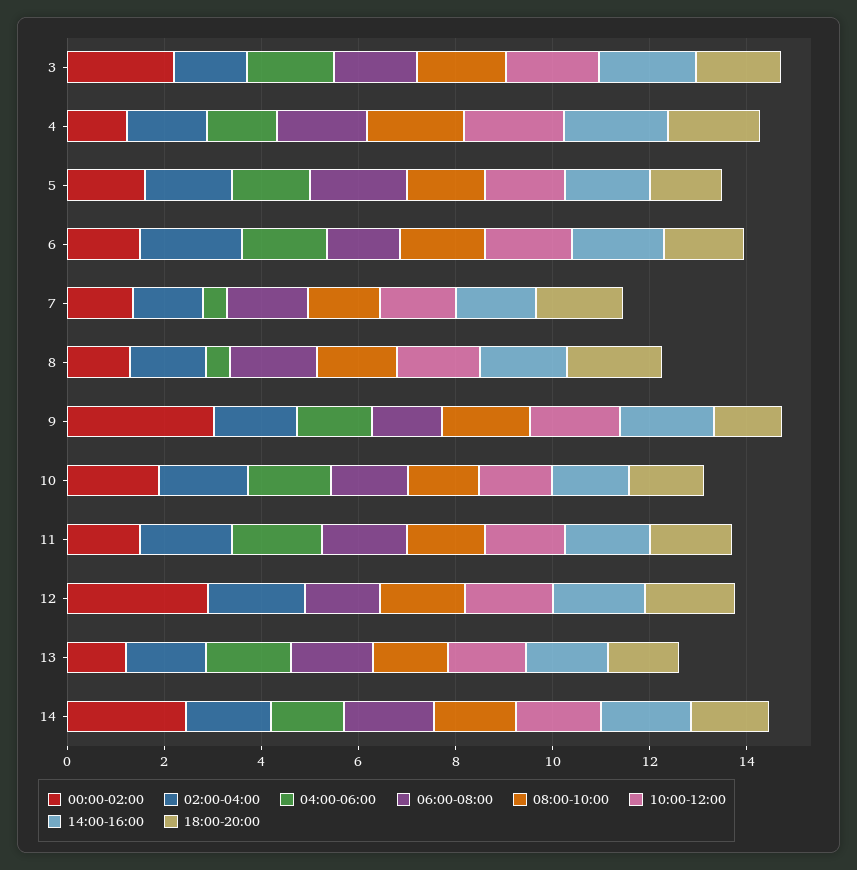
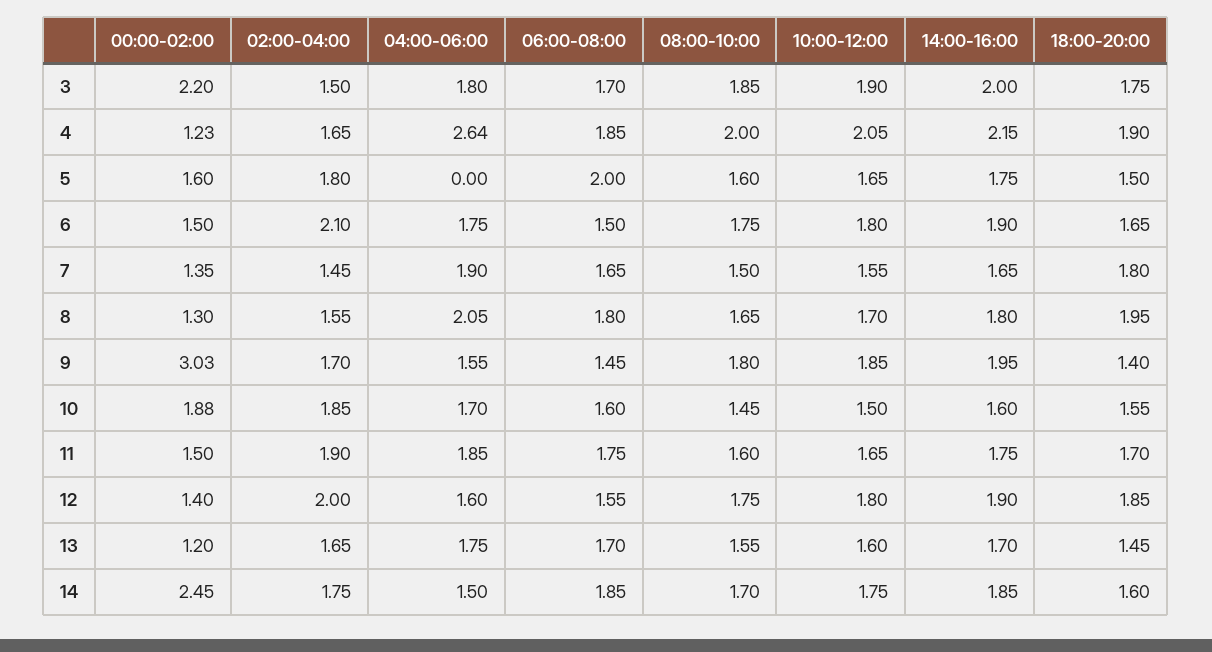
04:00-06:00, 4: 1.5 -> 2.64
04:00-06:00, 5: 1.5 -> 0
04:00-06:00, 7: 0.5 -> 1.9
04:00-06:00, 8: 0.5 -> 2.05
00:00-02:00, 12: 3 -> 1.4
04:00-06:00, 12: 0 -> 1.6

